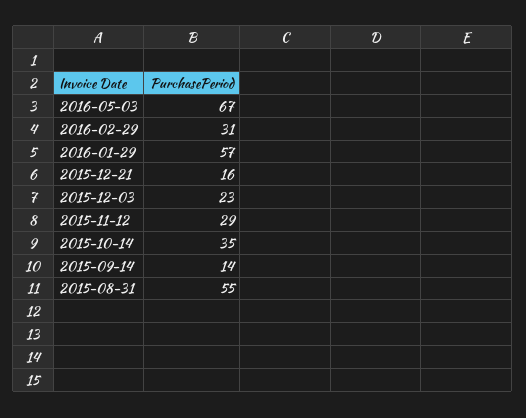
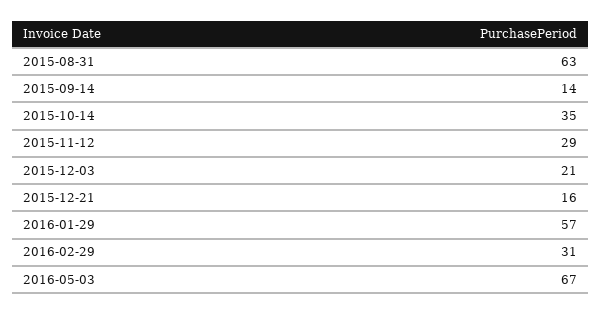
2015-12-03: 23 -> 21
2015-08-31: 55 -> 63

